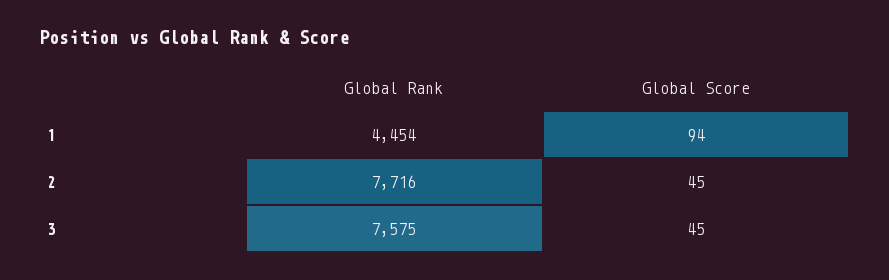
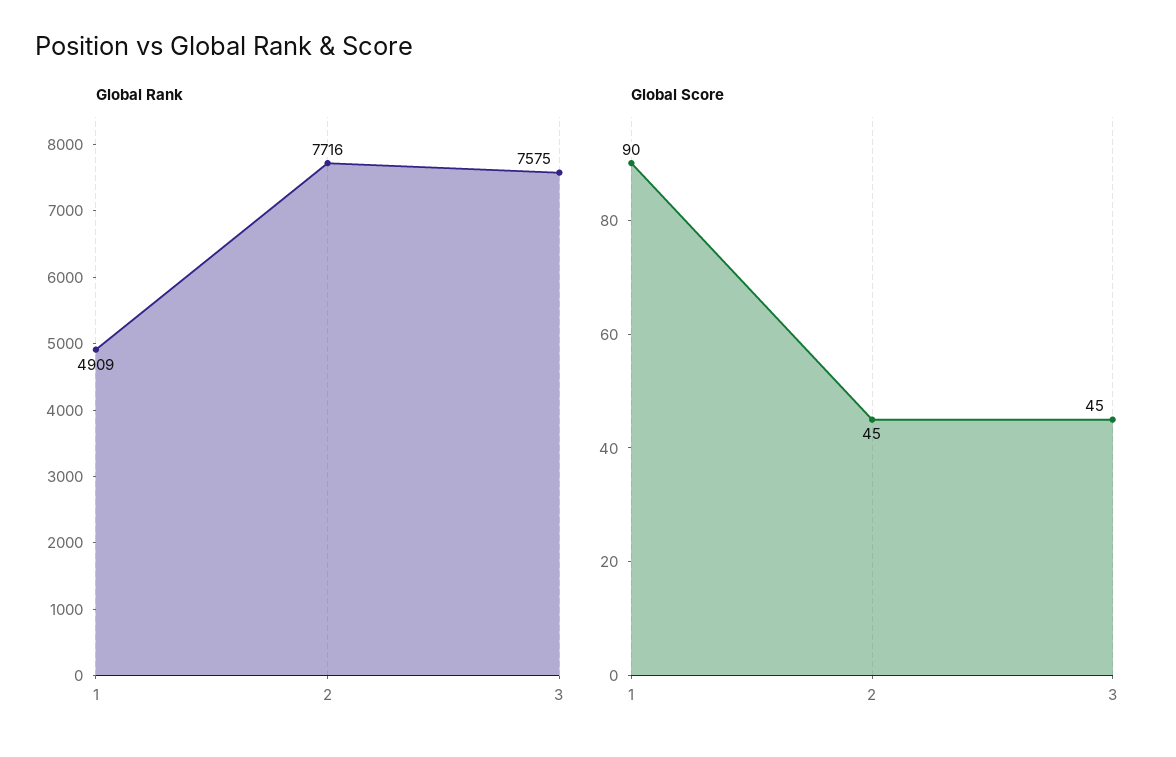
Global Rank, 1: 4454 -> 4909
Global Score, 1: 94 -> 90

